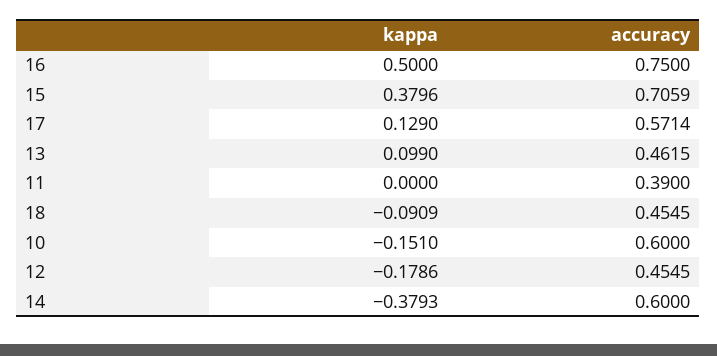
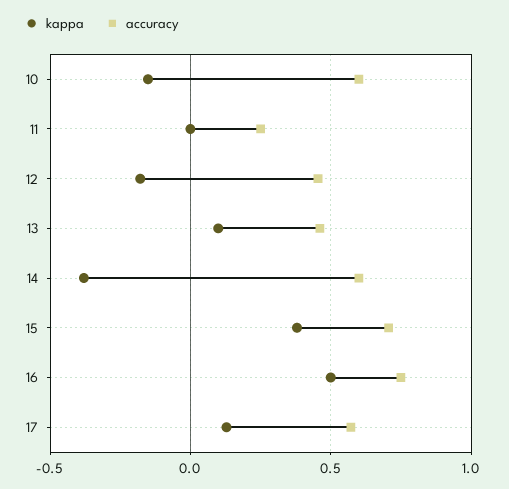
accuracy, 11: 0.39 -> 0.25
kappa, 18: -0.0909 -> none
accuracy, 18: 0.4545 -> none

